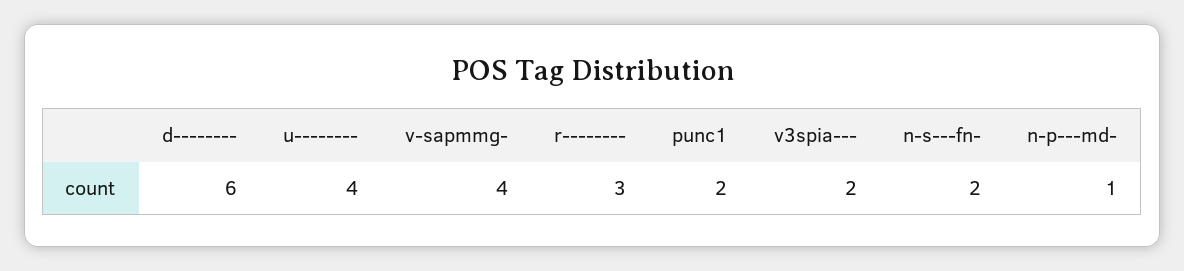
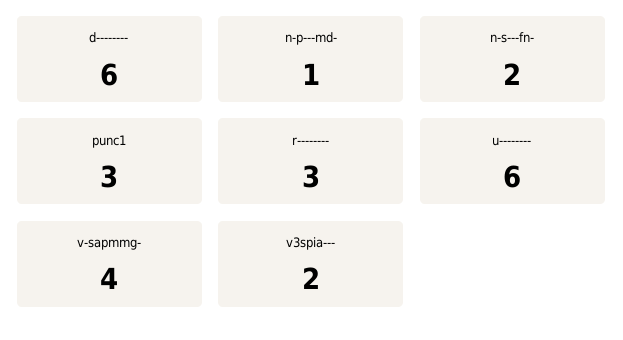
u--------: 4 -> 6
punc1: 2 -> 3

